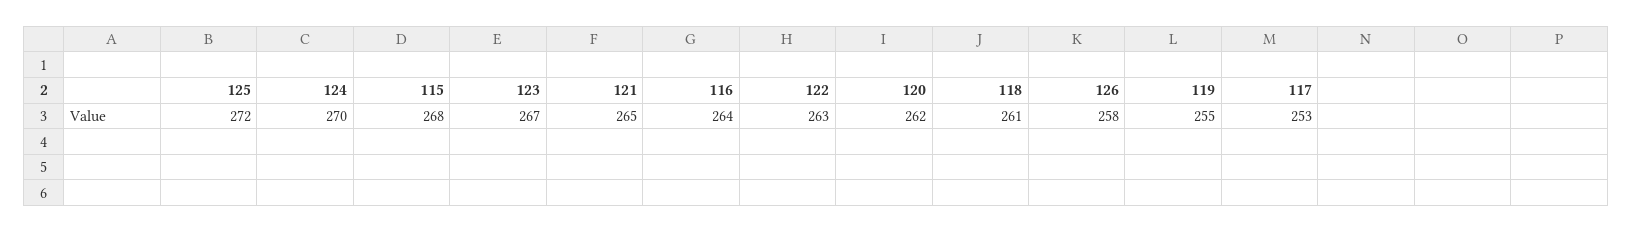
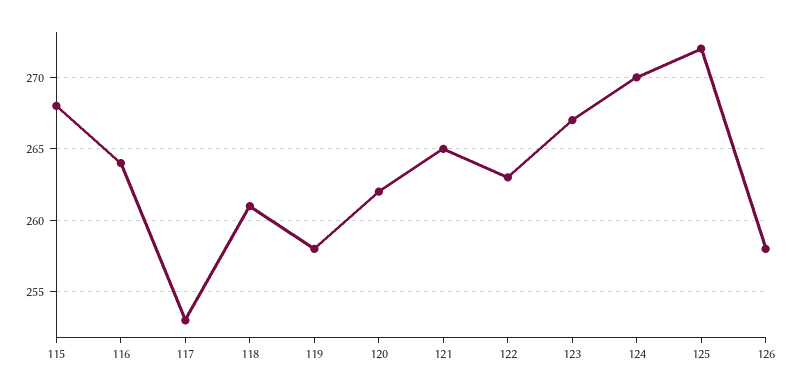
119: 255 -> 258

